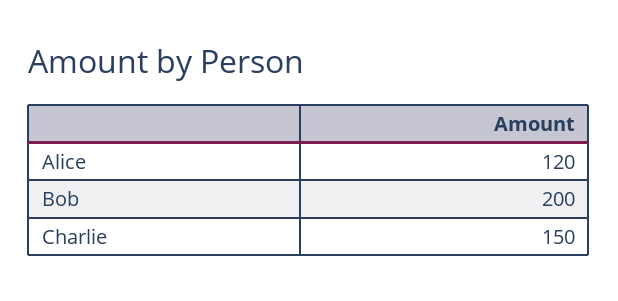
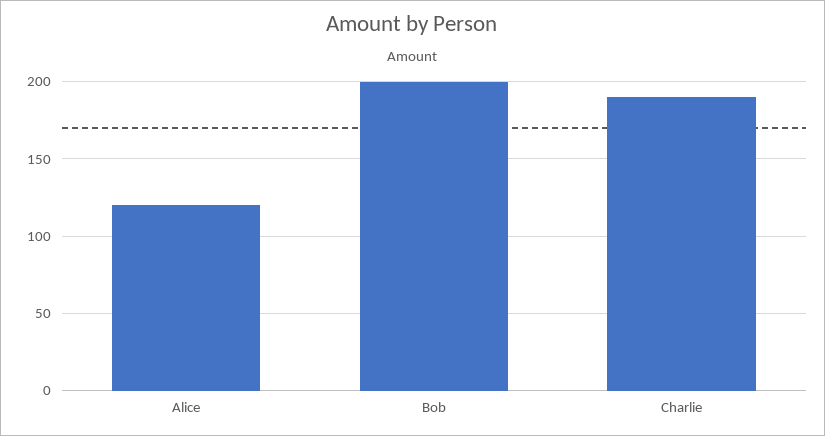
Charlie: 150 -> 190

